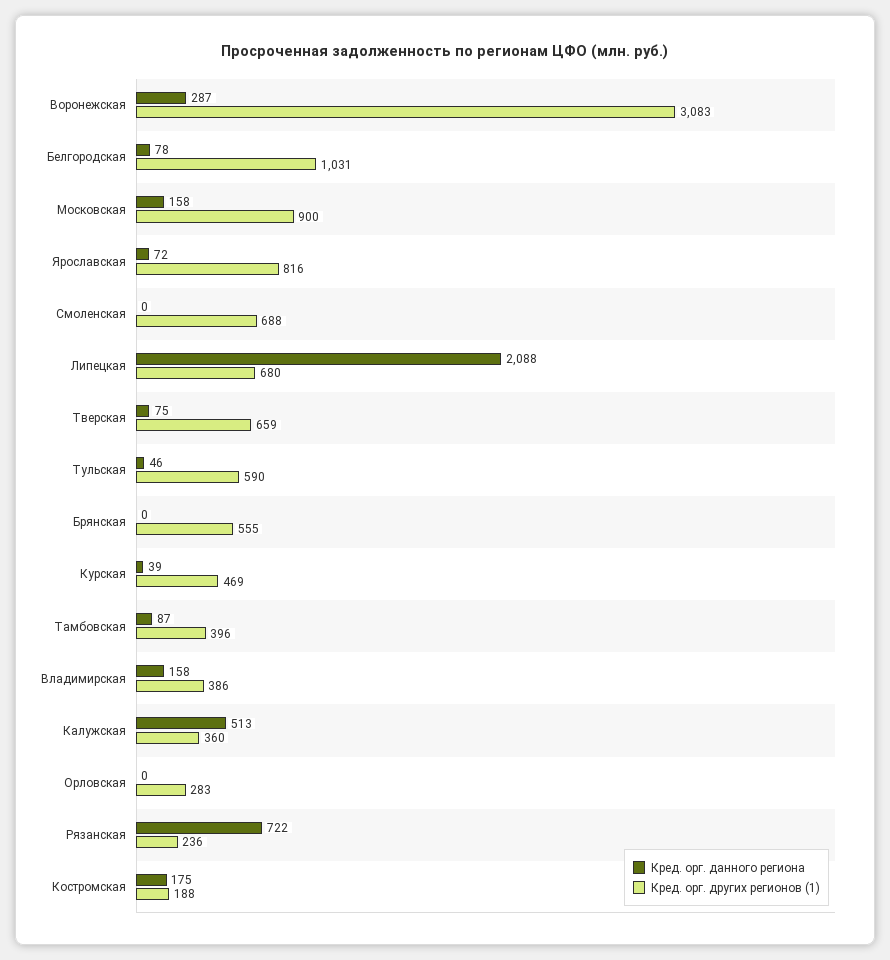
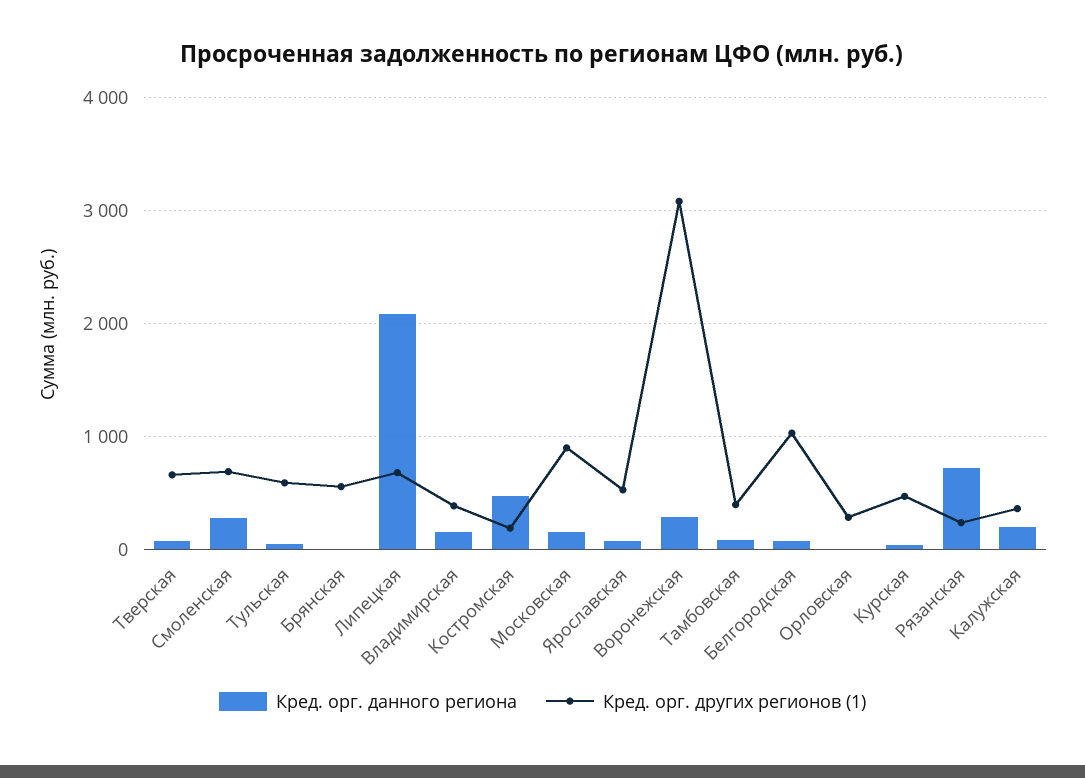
Кред. орг. других регионов (1), Ярославская: 816 -> 500
Кред. орг. данного региона, Смоленская: 0 -> 300
Кред. орг. данного региона, Калужская: 513 -> 200
Кред. орг. данного региона, Костромская: 175 -> 500

